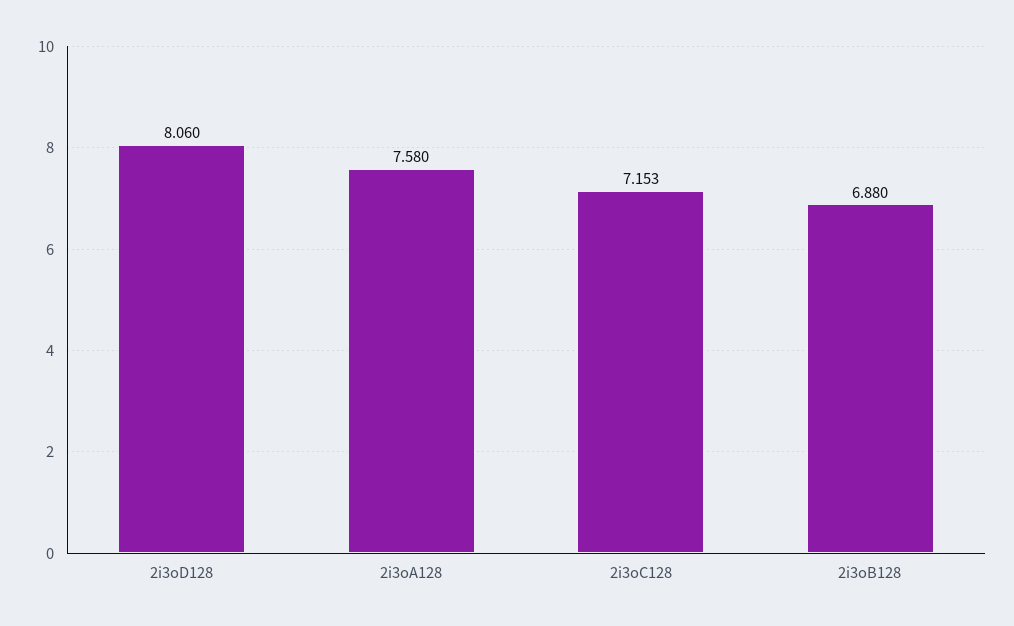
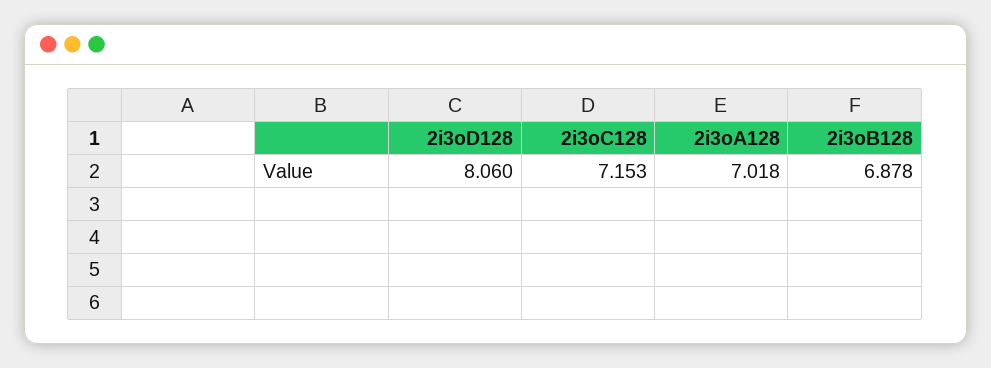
2i3oA128: 7.58 -> 7.018
2i3oB128: 6.88 -> 6.878

